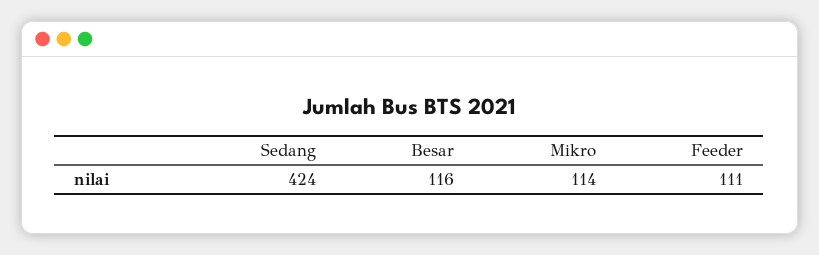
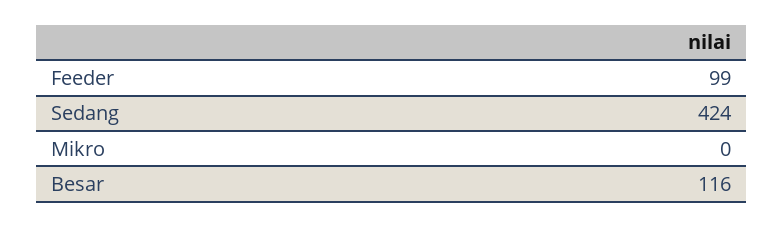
Mikro: 114 -> 0
Feeder: 111 -> 99

